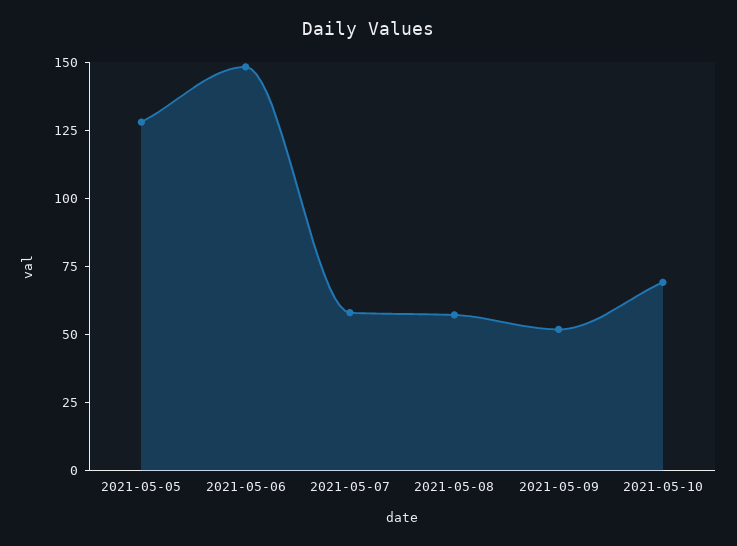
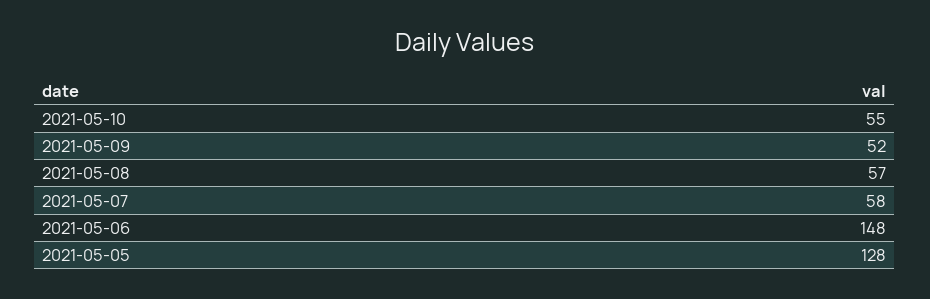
2021-05-10: 70 -> 55

